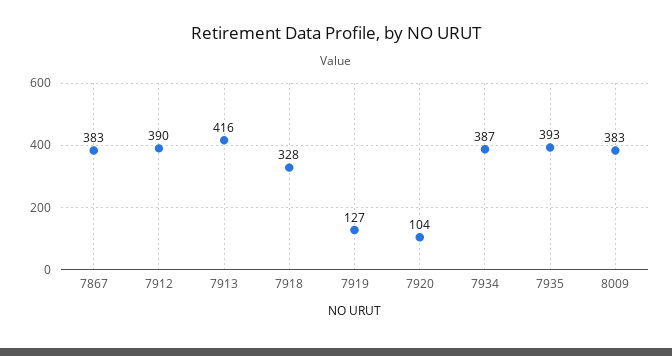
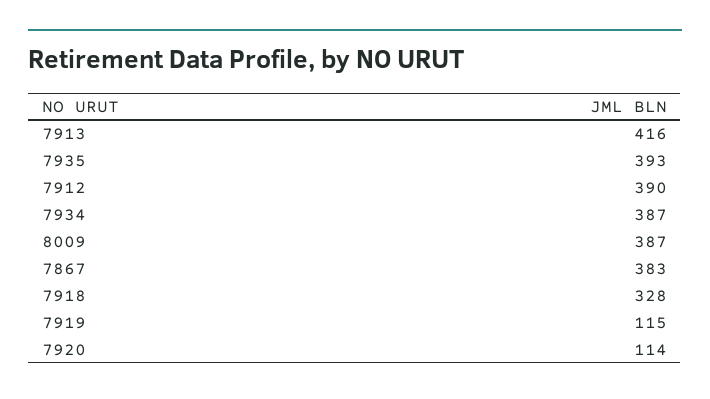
7919: 127 -> 115
7920: 104 -> 114
8009: 383 -> 387

